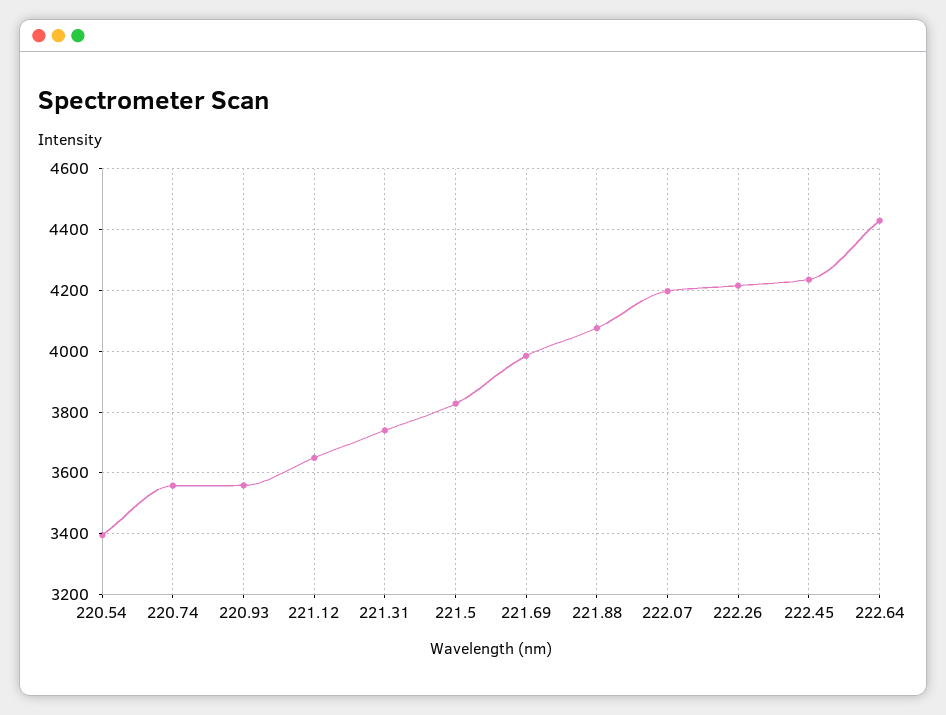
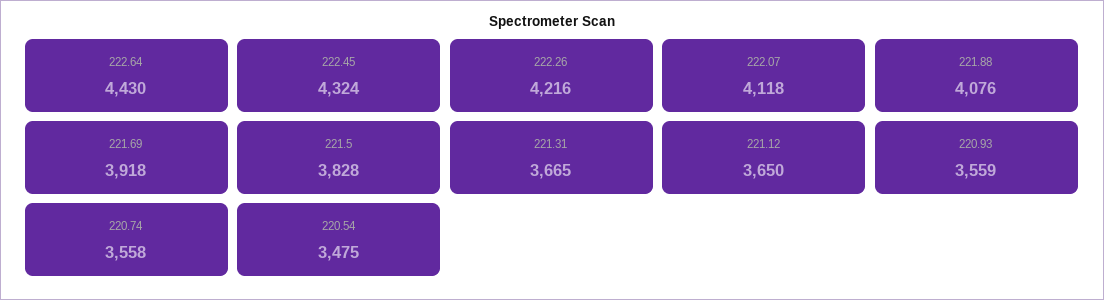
220.54: 3400 -> 3475
221.31: 3740 -> 3665
221.69: 3980 -> 3918
222.07: 4200 -> 4118
222.45: 4240 -> 4324

